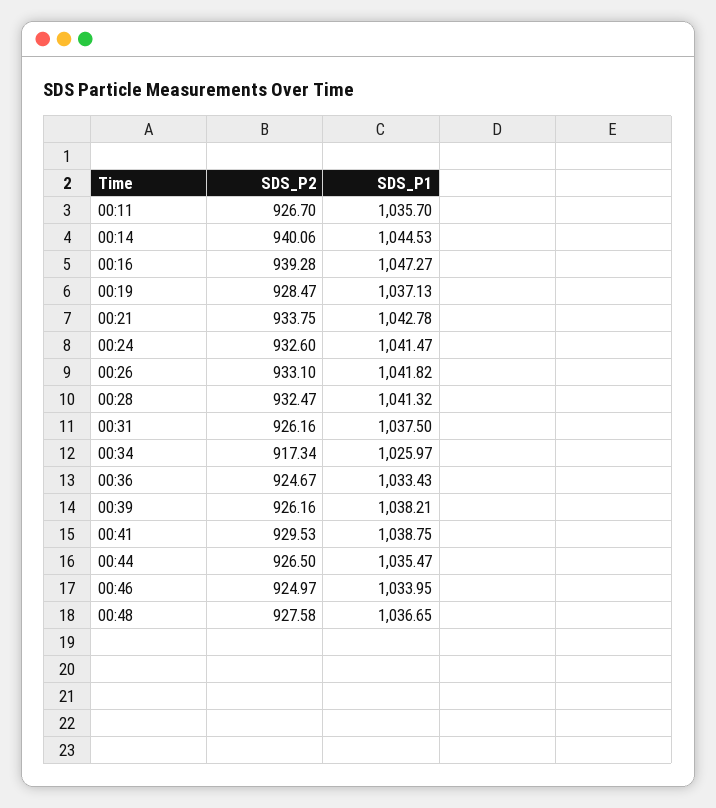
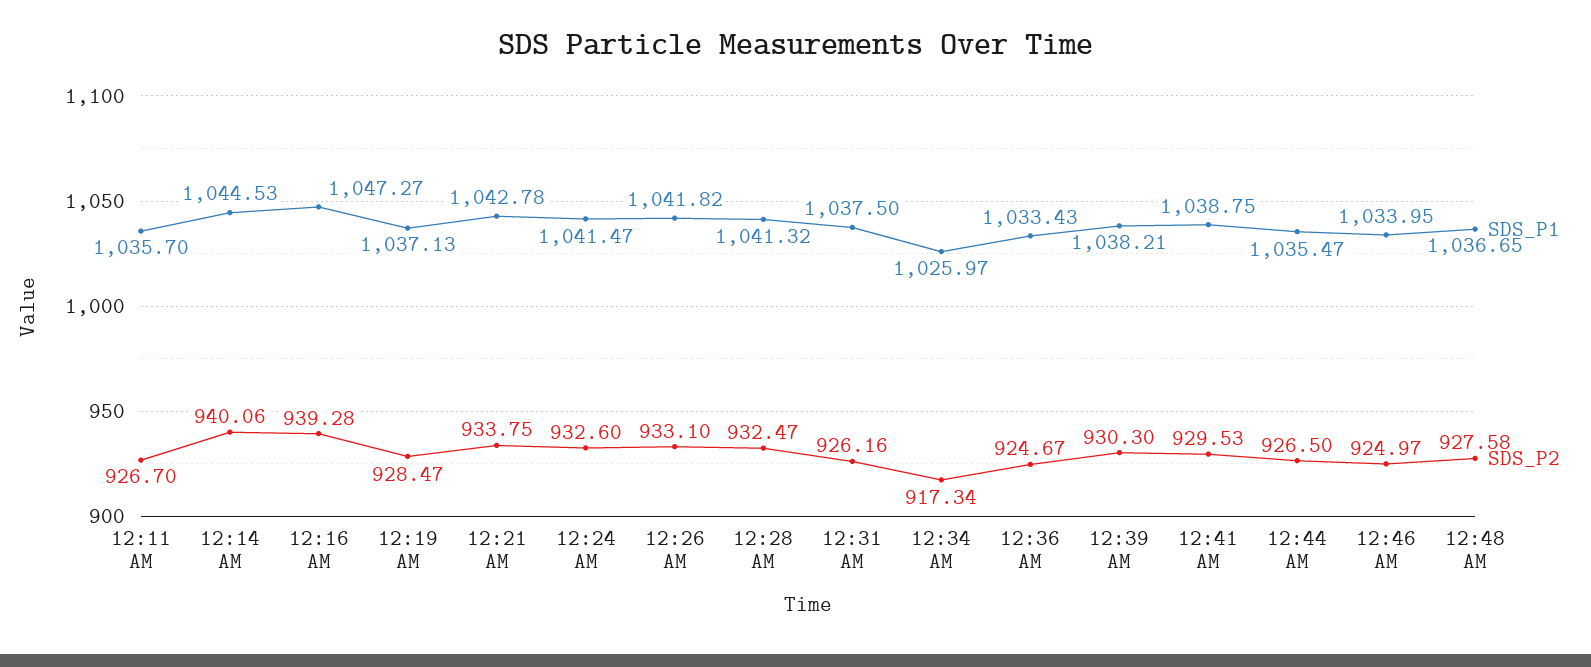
SDS_P2, 00:39: 926.16 -> 930.3

